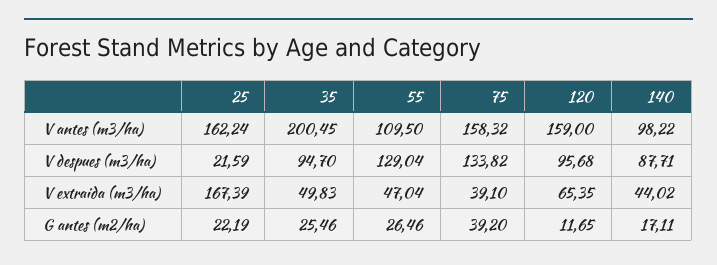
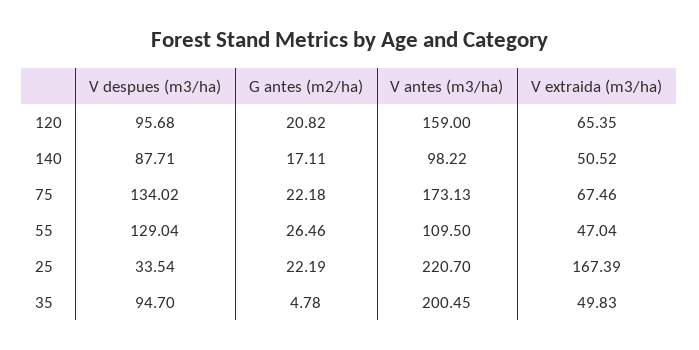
25, V antes (m3/ha): 162.24 -> 220.7
75, V antes (m3/ha): 158.32 -> 173.13
25, V despues (m3/ha): 21.59 -> 33.54
75, V despues (m3/ha): 133.82 -> 134.02
75, V extraida (m3/ha): 39.1 -> 67.46
140, V extraida (m3/ha): 44.02 -> 50.52
35, G antes (m2/ha): 25.46 -> 4.78
75, G antes (m2/ha): 39.2 -> 22.18
120, G antes (m2/ha): 11.65 -> 20.82

